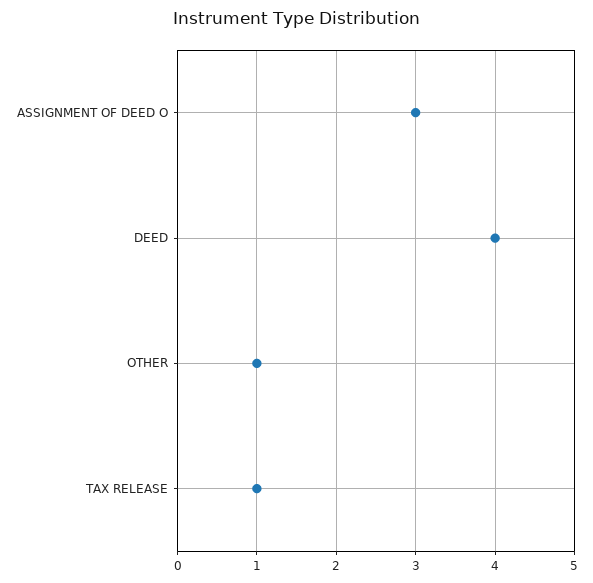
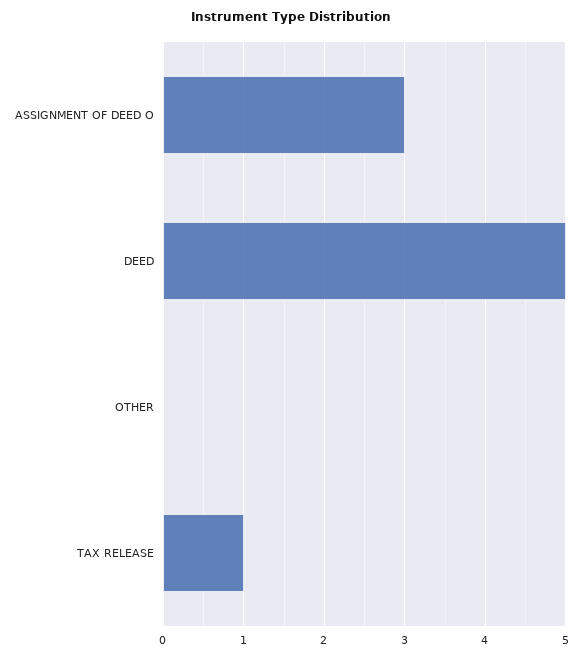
DEED: 4 -> 5
OTHER: 1 -> 0

